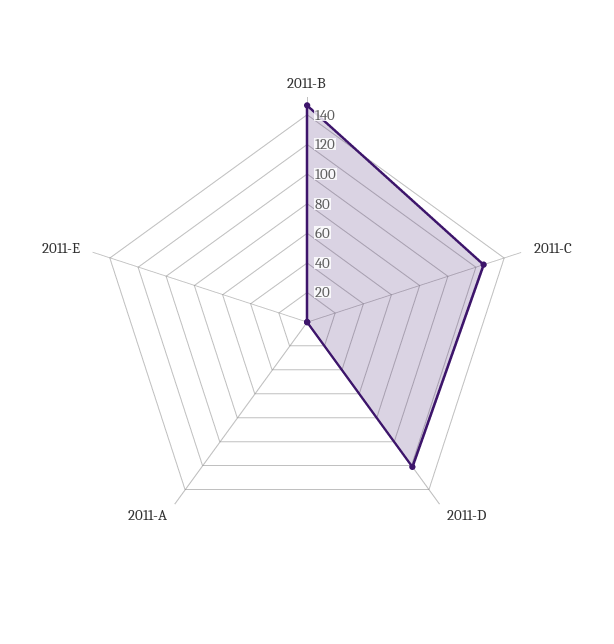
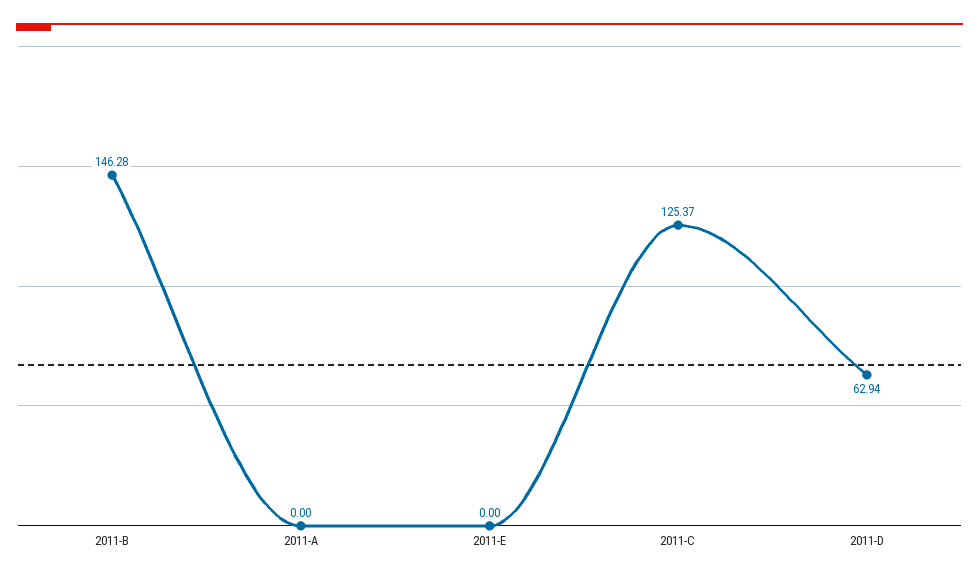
2011-D: 120 -> 62.94

